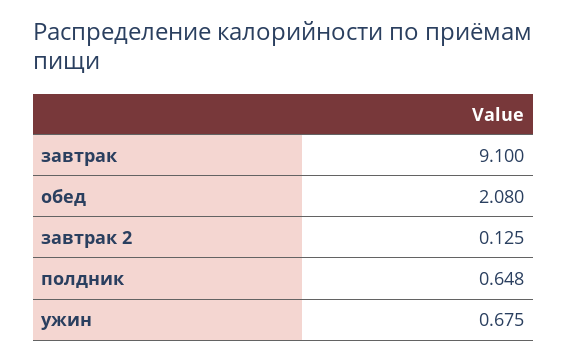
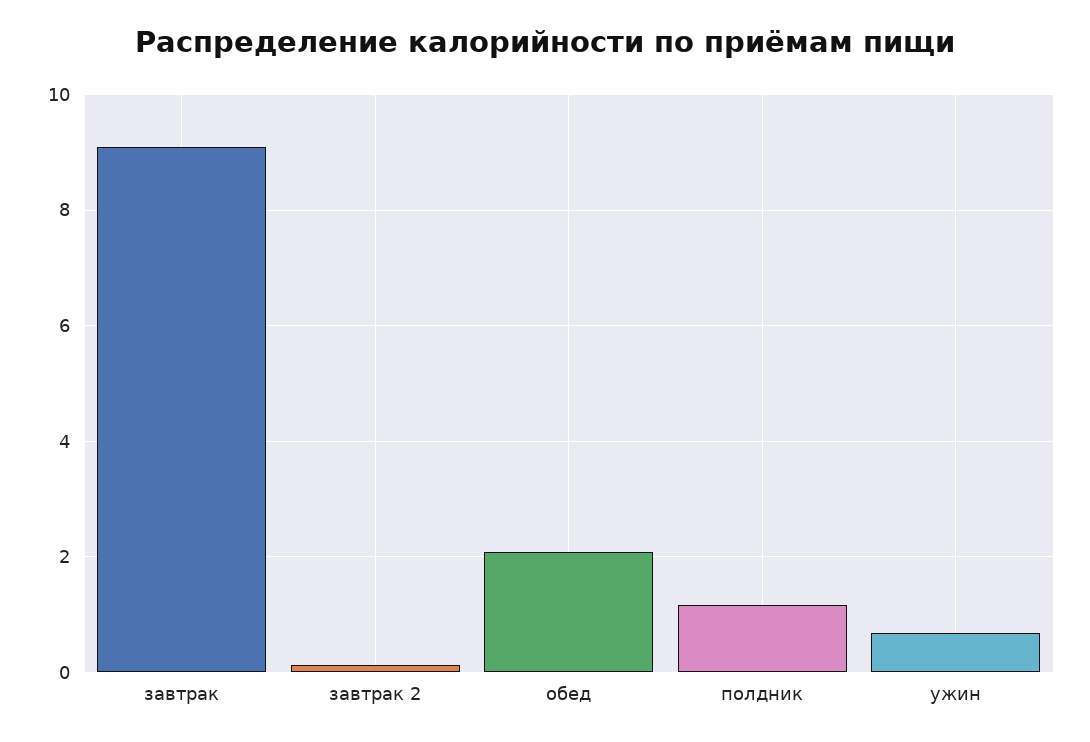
полдник: 0.648 -> 1.2

